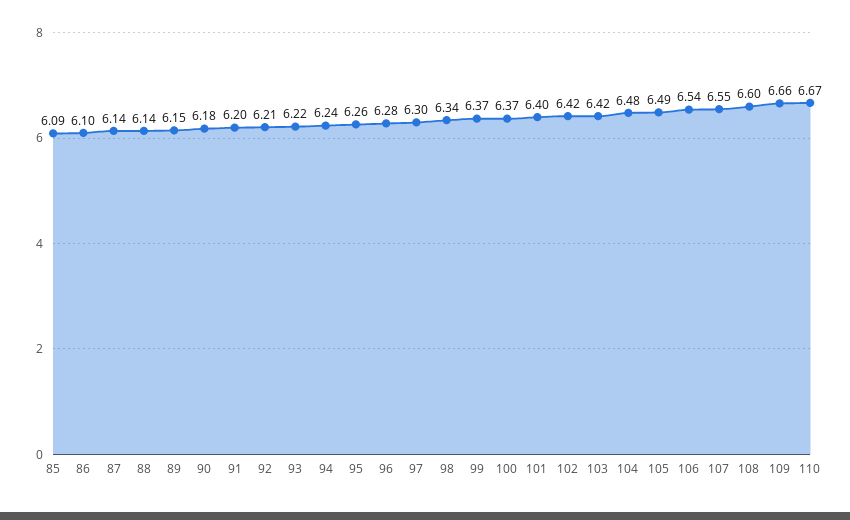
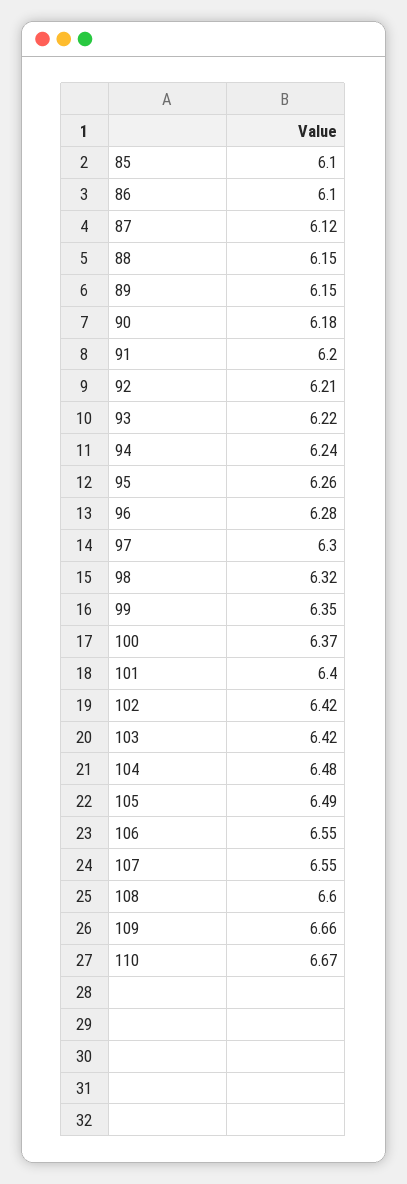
85: 6.09 -> 6.1
87: 6.14 -> 6.12
88: 6.14 -> 6.15
98: 6.34 -> 6.32
99: 6.37 -> 6.35
106: 6.54 -> 6.55

